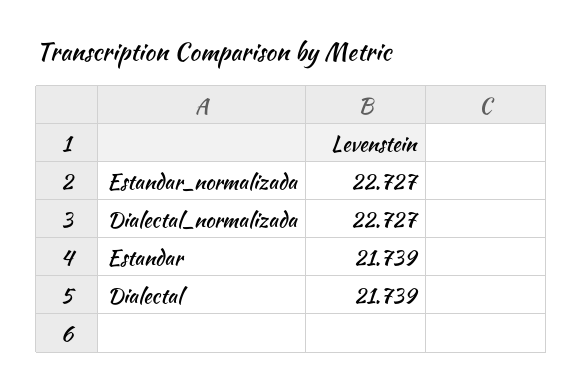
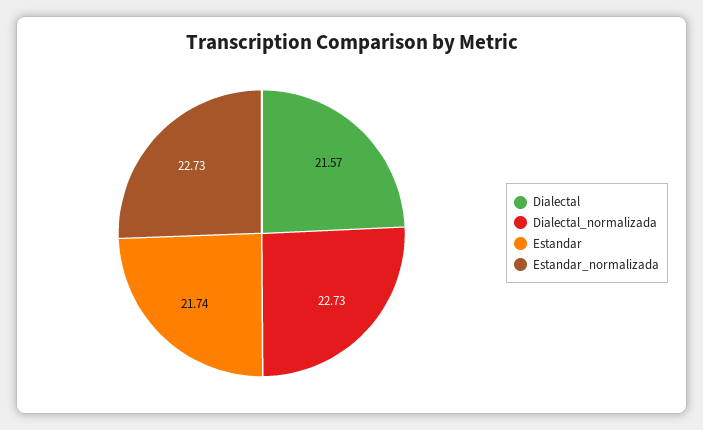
Dialectal: 21.739 -> 21.57

